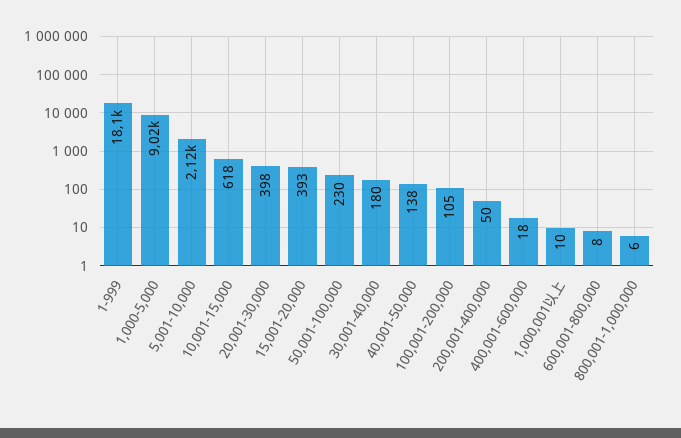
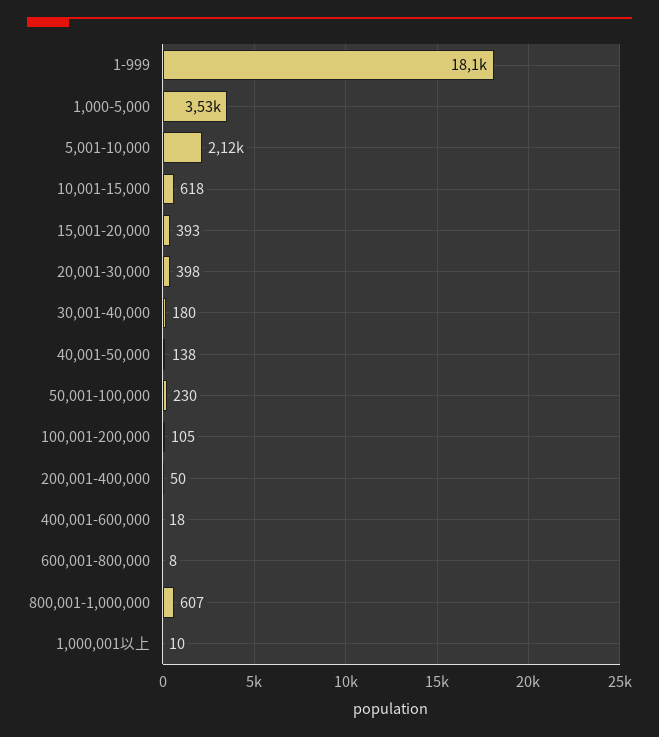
1,000-5,000: 9020 -> 3530
800,001-1,000,000: 6 -> 607

